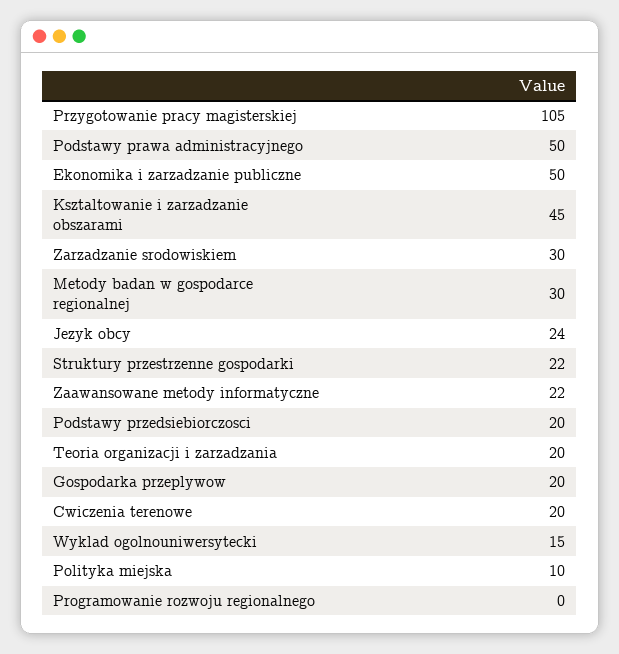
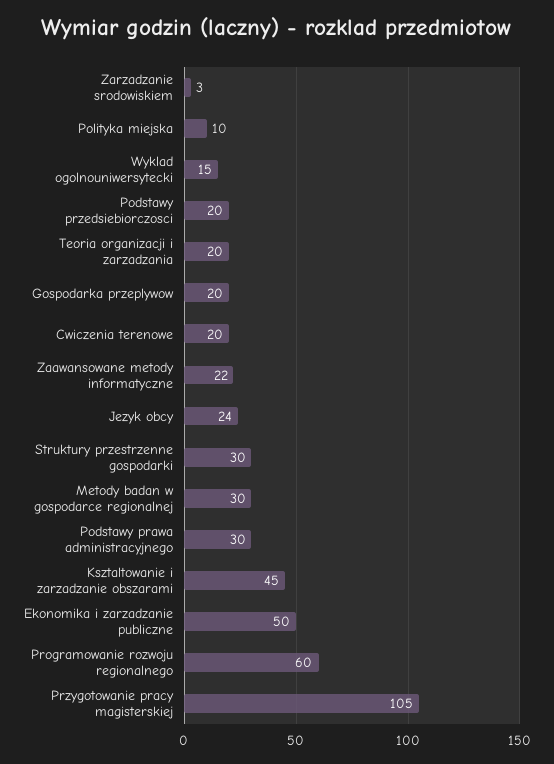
Podstawy prawa administracyjnego: 50 -> 30
Zarzadzanie srodowiskiem: 30 -> 3
Struktury przestrzenne gospodarki: 22 -> 30
Programowanie rozwoju regionalnego: 0 -> 60

